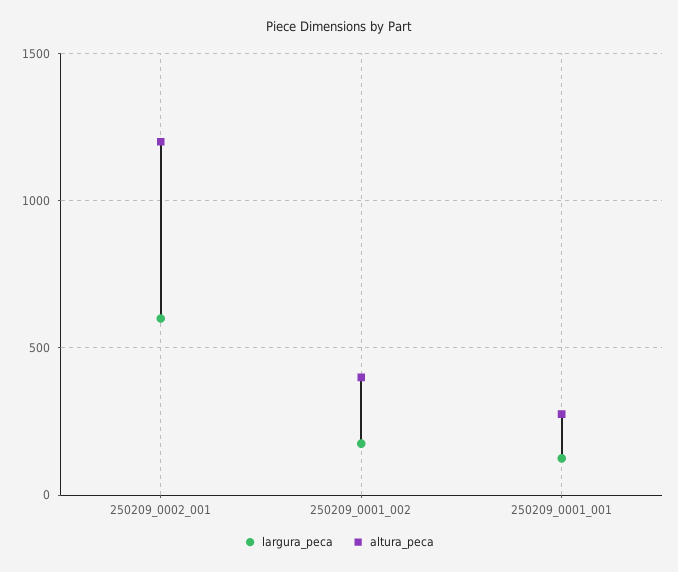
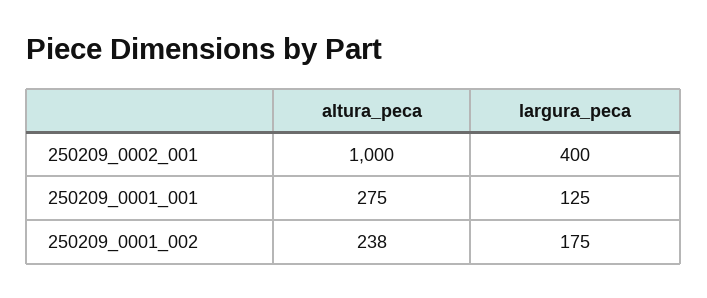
largura_peca, 250209_0002_001: 600 -> 400
altura_peca, 250209_0002_001: 1200 -> 1000
altura_peca, 250209_0001_002: 400 -> 238

